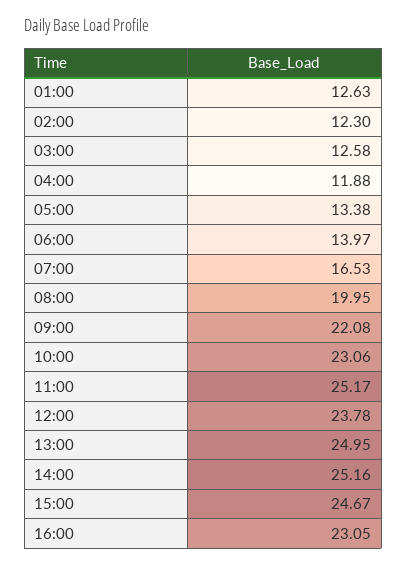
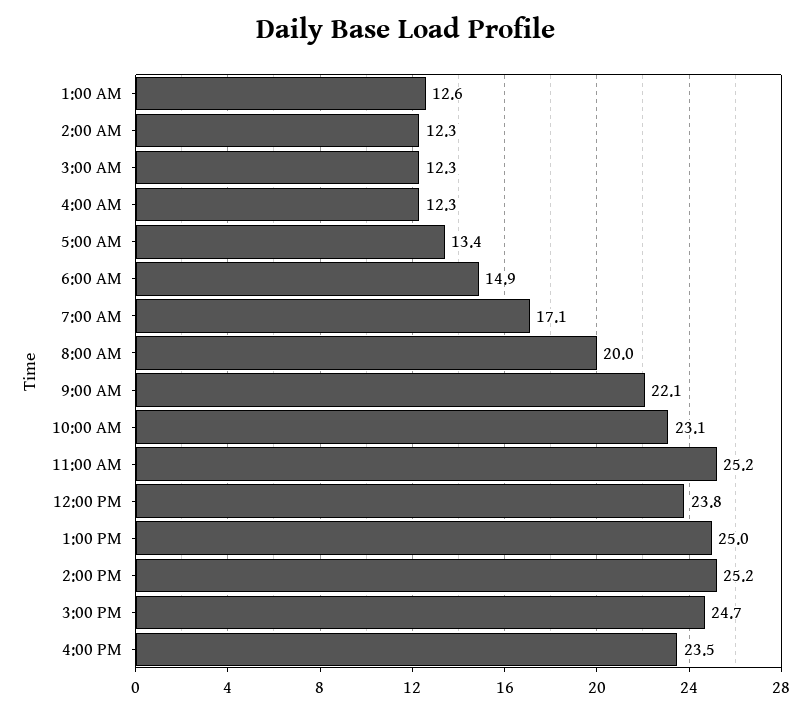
03:00: 12.58 -> 12.3
04:00: 11.88 -> 12.3
06:00: 13.97 -> 14.9
07:00: 16.53 -> 17.1
16:00: 23.05 -> 23.5

